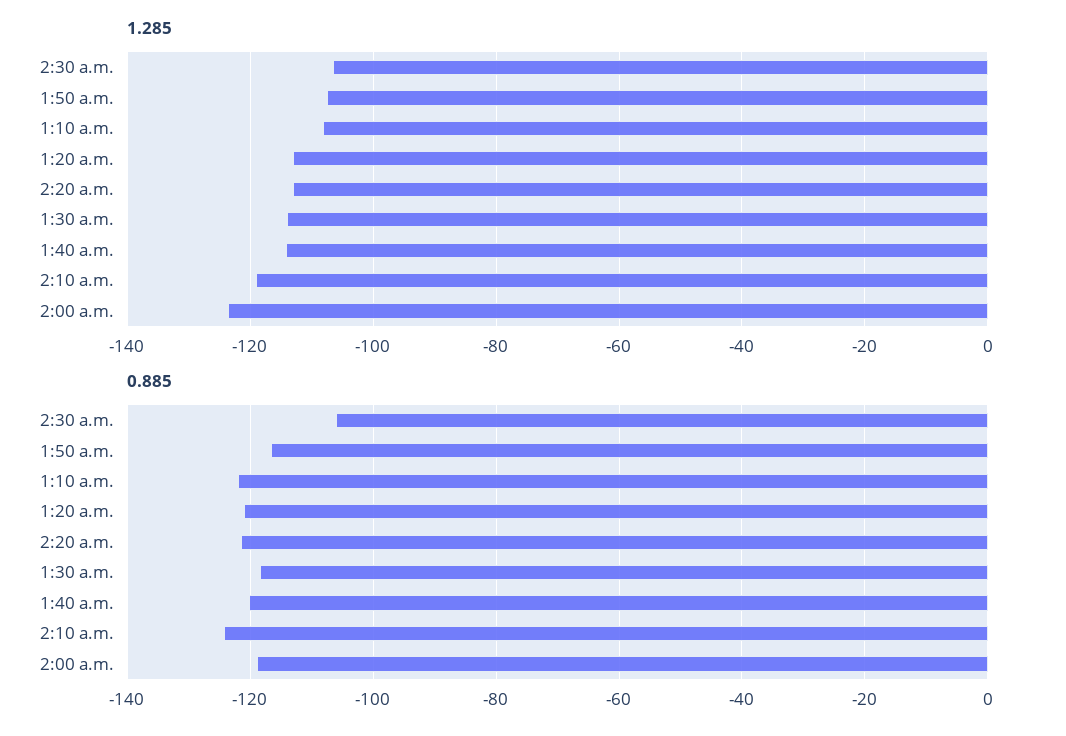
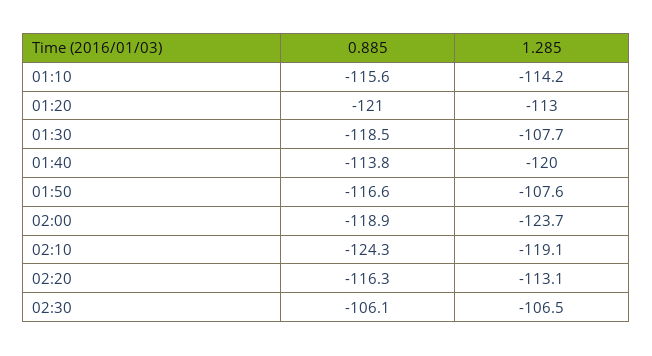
1.285, 1:10 a.m.: -108 -> -114.2
1.285, 1:30 a.m.: -114 -> -107.7
1.285, 1:40 a.m.: -114 -> -120
0.885, 1:10 a.m.: -122 -> -115.6
0.885, 2:20 a.m.: -122 -> -116.3
0.885, 1:40 a.m.: -120 -> -113.8

